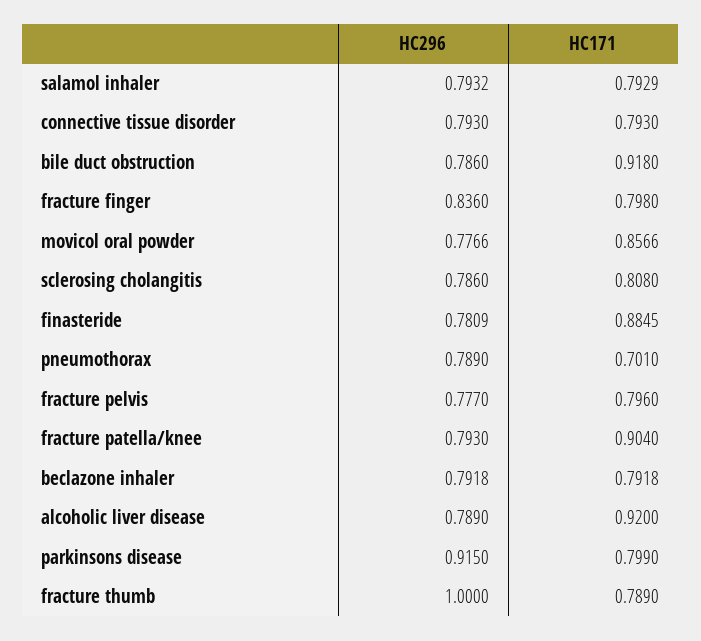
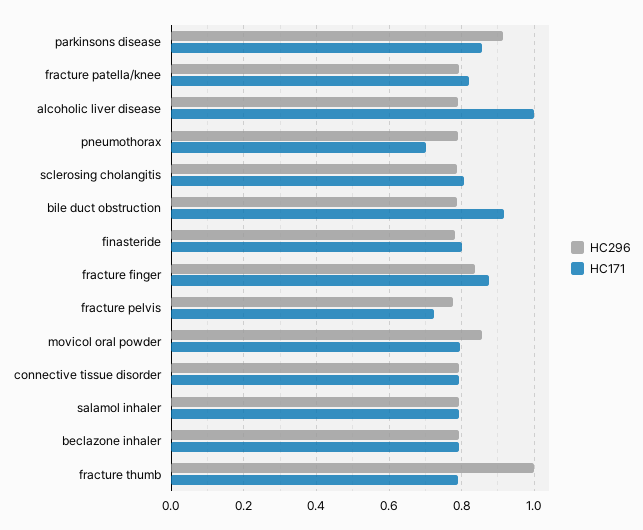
HC171, fracture finger: 0.798 -> 0.88
HC296, movicol oral powder: 0.7766 -> 0.86
HC171, movicol oral powder: 0.8566 -> 0.8
HC171, finasteride: 0.8845 -> 0.8
HC171, fracture pelvis: 0.796 -> 0.72
HC171, fracture patella/knee: 0.904 -> 0.82
HC171, alcoholic liver disease: 0.92 -> 1
HC171, parkinsons disease: 0.799 -> 0.86

